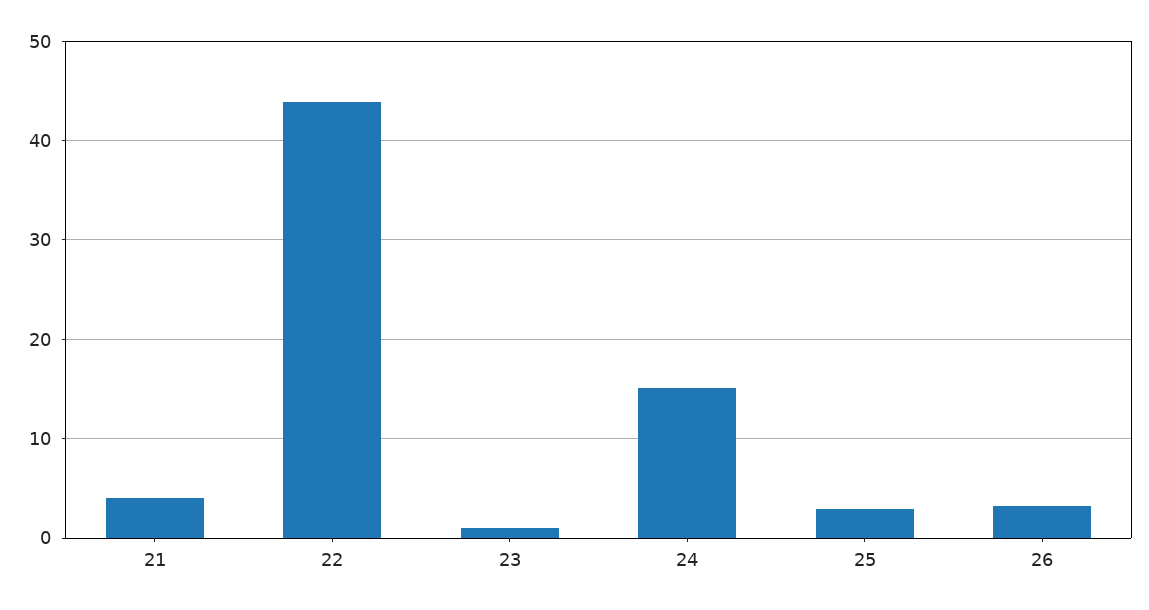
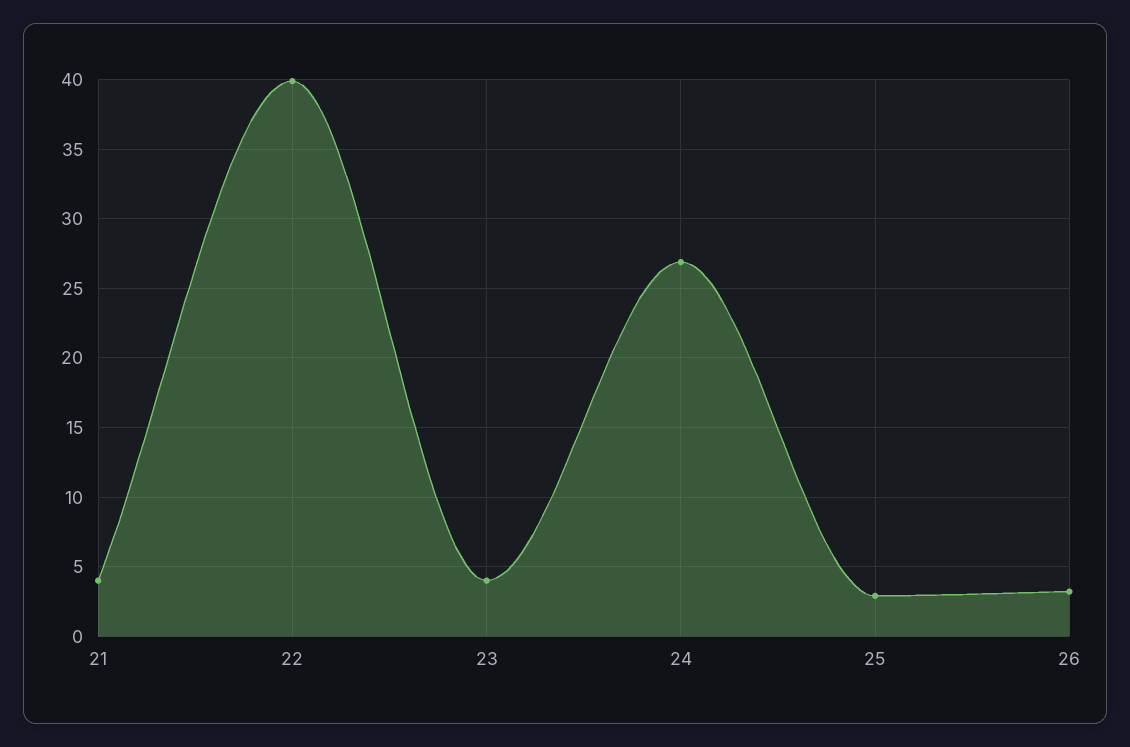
22: 44 -> 40
23: 1 -> 4
24: 15 -> 27

